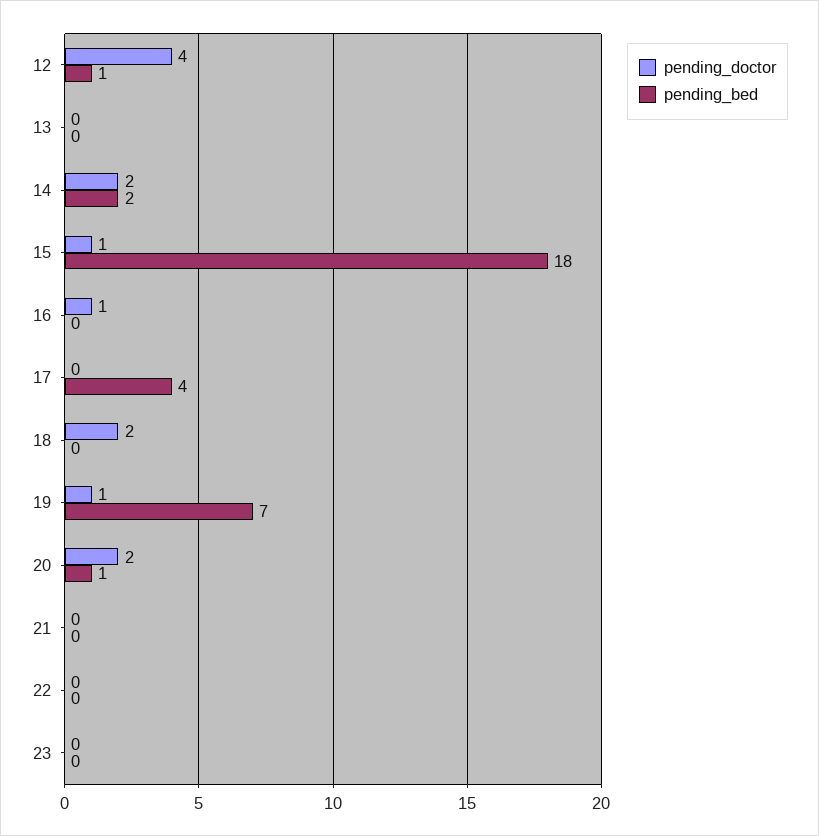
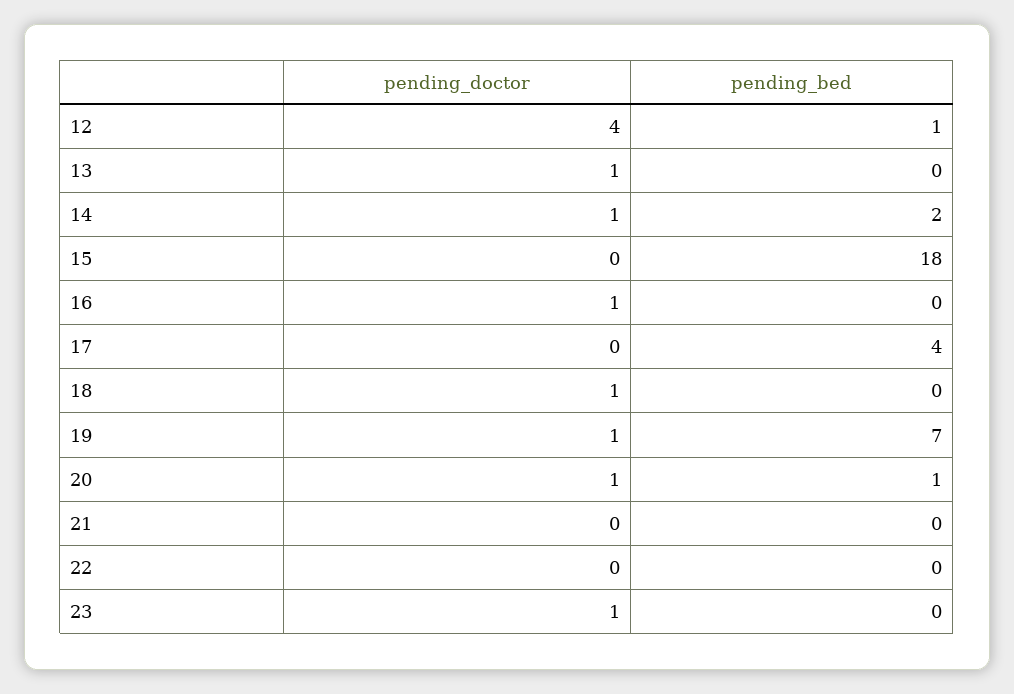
pending_doctor, 13: 0 -> 1
pending_doctor, 14: 2 -> 1
pending_doctor, 15: 1 -> 0
pending_doctor, 18: 2 -> 1
pending_doctor, 20: 2 -> 1
pending_doctor, 23: 0 -> 1

